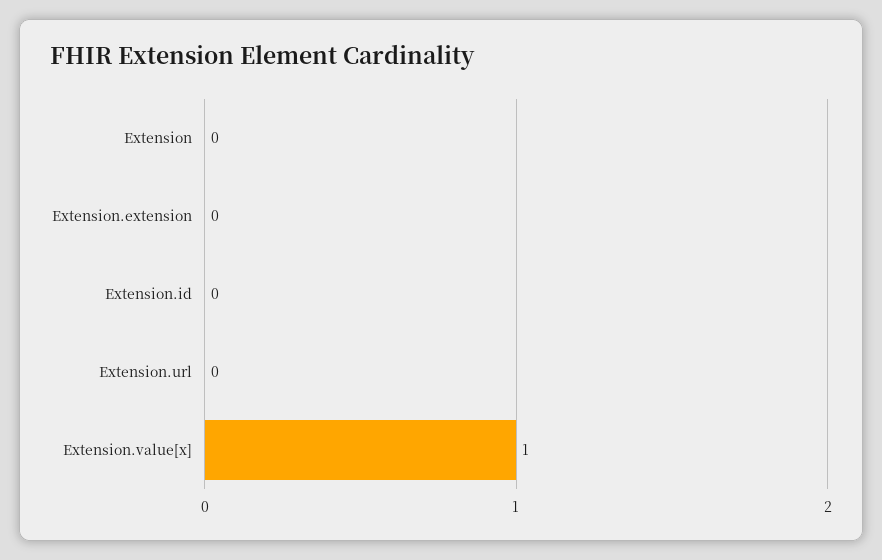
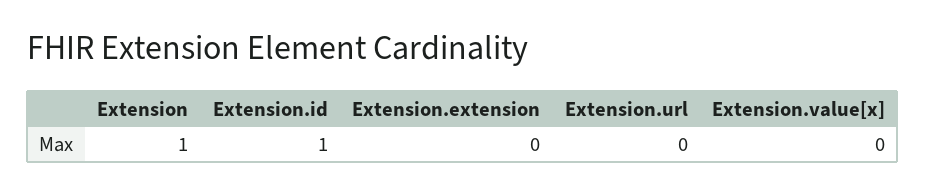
Extension: 0 -> 1
Extension.id: 0 -> 1
Extension.value[x]: 1 -> 0

